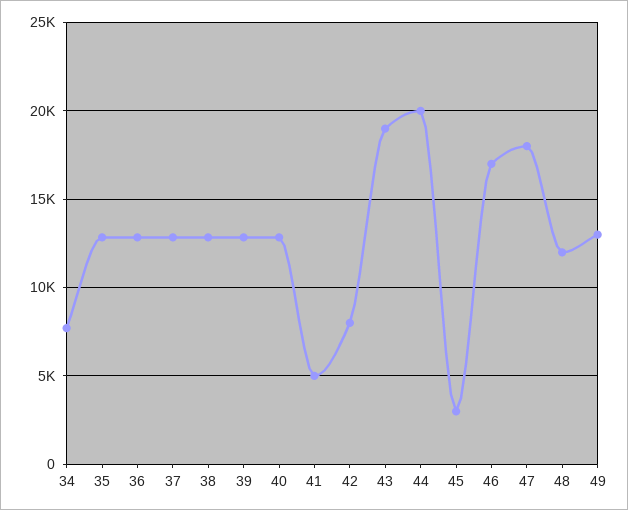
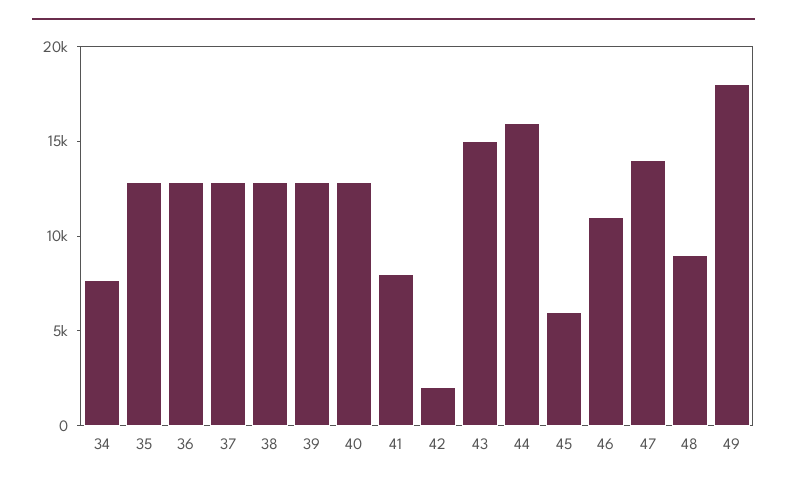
41: 5000 -> 8000
42: 8000 -> 2000
43: 19000 -> 15000
44: 20000 -> 16000
45: 3000 -> 6000
46: 17000 -> 11000
47: 18000 -> 14000
48: 12000 -> 9000
49: 13000 -> 18000

